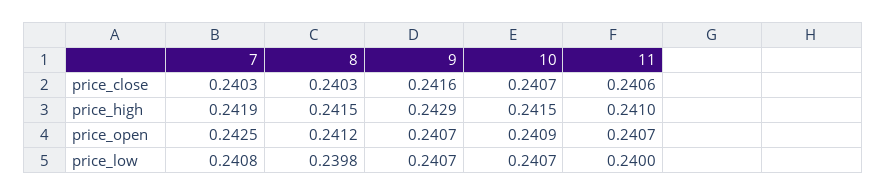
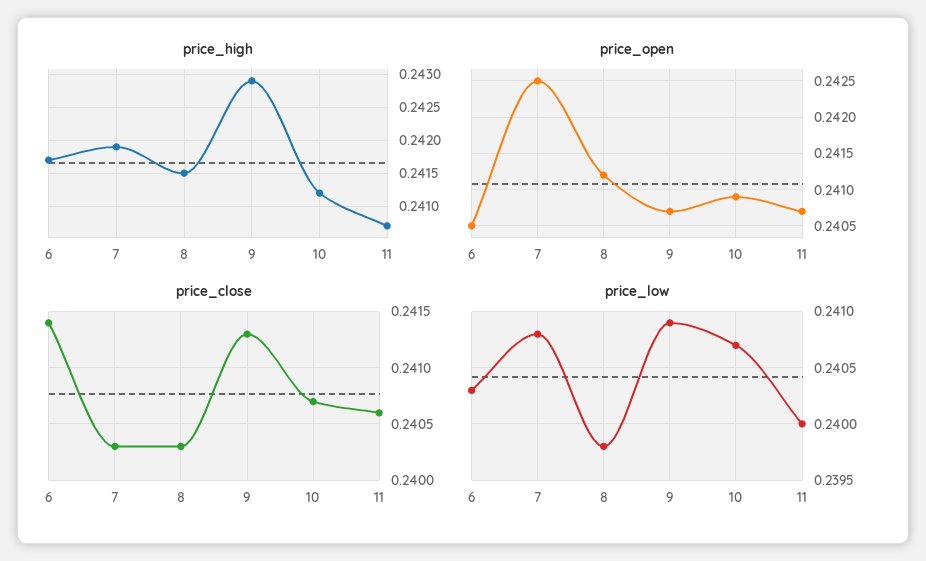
price_close, 9: 0.2416 -> 0.2413
price_high, 10: 0.2415 -> 0.2412
price_high, 11: 0.241 -> 0.2407
price_low, 9: 0.2407 -> 0.2409
price_high, 6: none -> 0.2417
price_open, 6: none -> 0.2405
price_close, 6: none -> 0.2414
price_low, 6: none -> 0.2403

